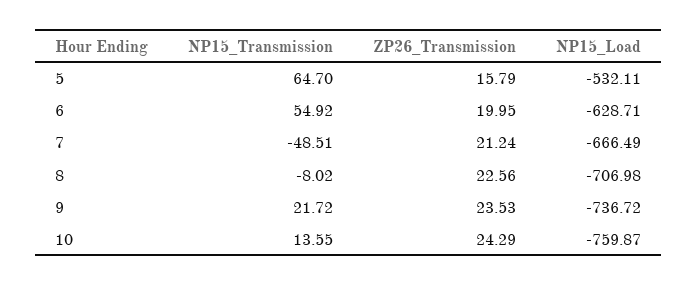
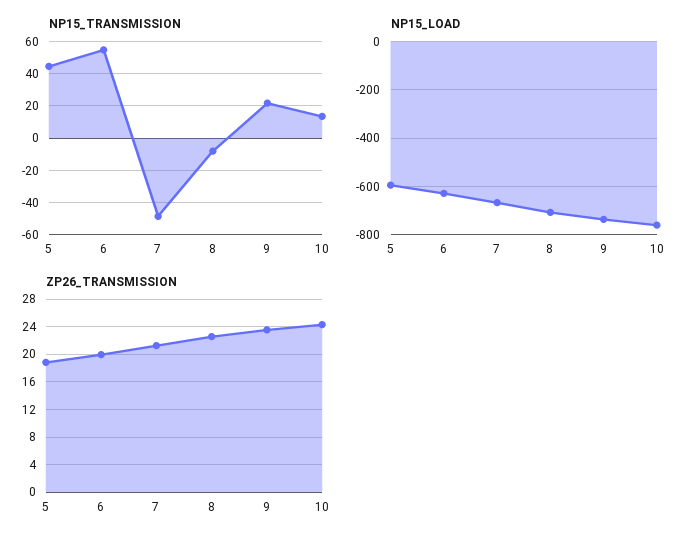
NP15_Transmission, 5: 64.7 -> 45
ZP26_Transmission, 5: 15.79 -> 19
NP15_Load, 5: -532.11 -> -600

